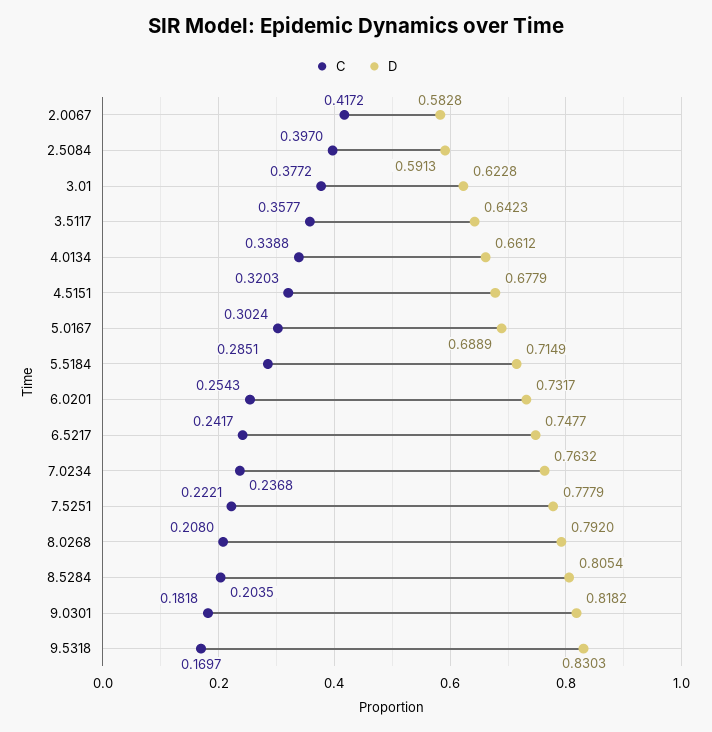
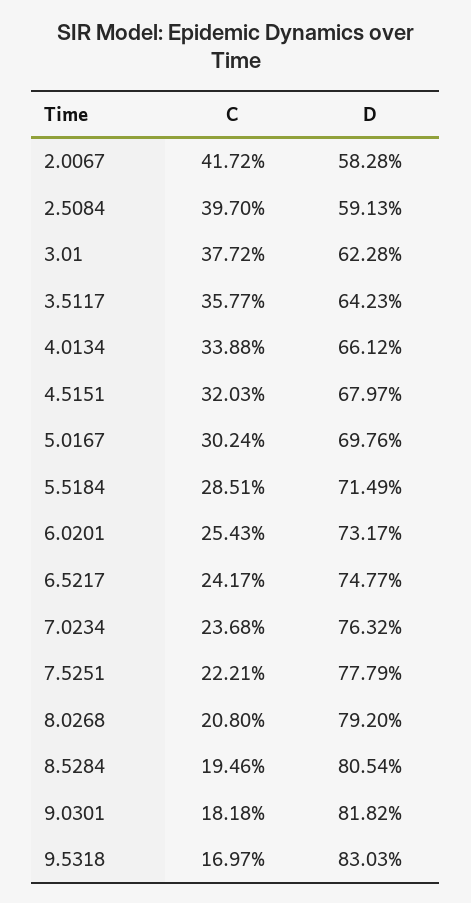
D, 4.5151: 0.6779 -> 0.6797
D, 5.0167: 0.6889 -> 0.6976
C, 8.5284: 0.2035 -> 0.1946

